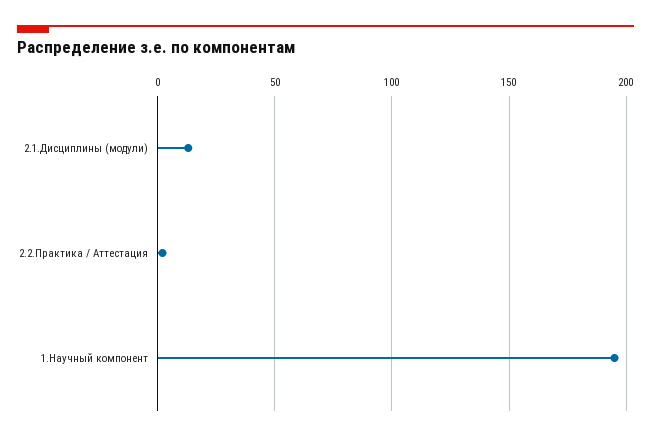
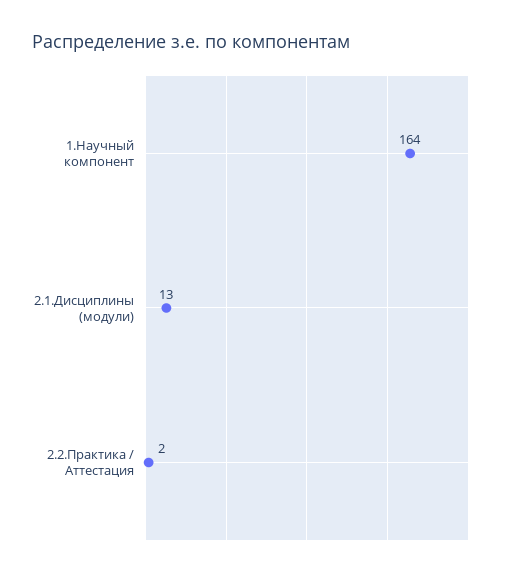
1.Научный компонент: 195 -> 164

